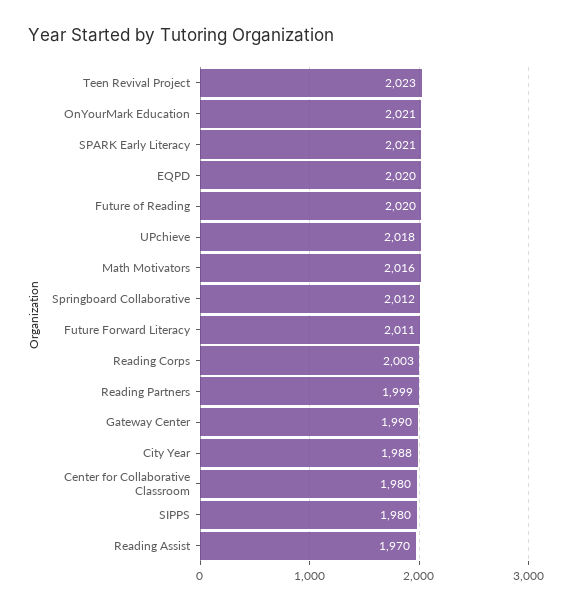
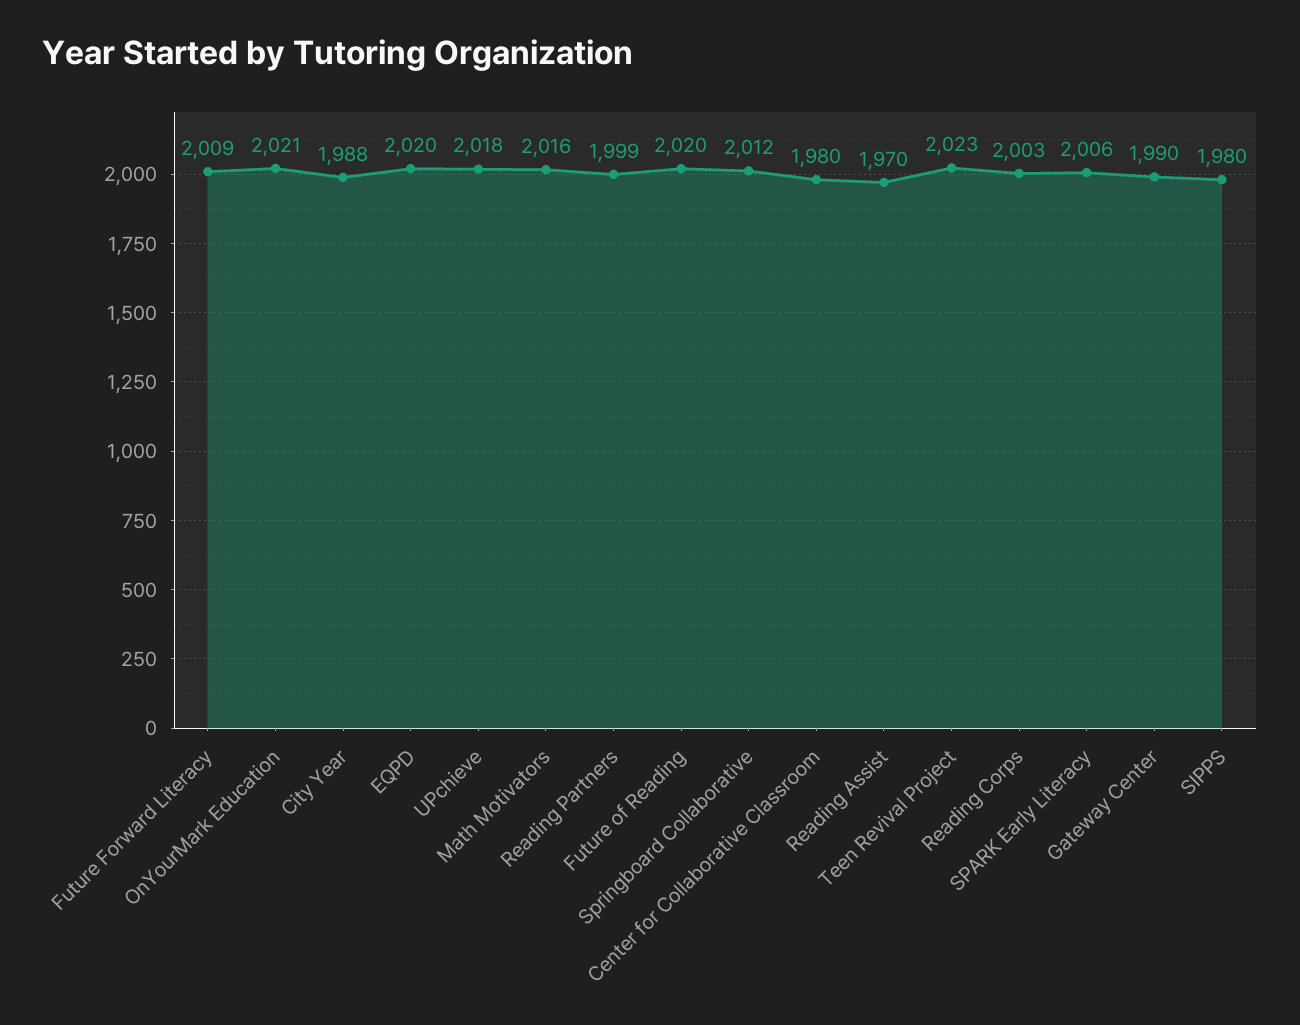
SPARK Early Literacy: 2021 -> 2006
Future Forward Literacy: 2011 -> 2009

